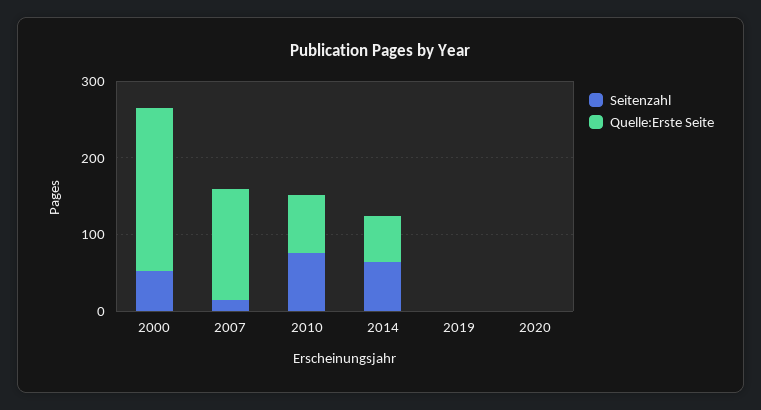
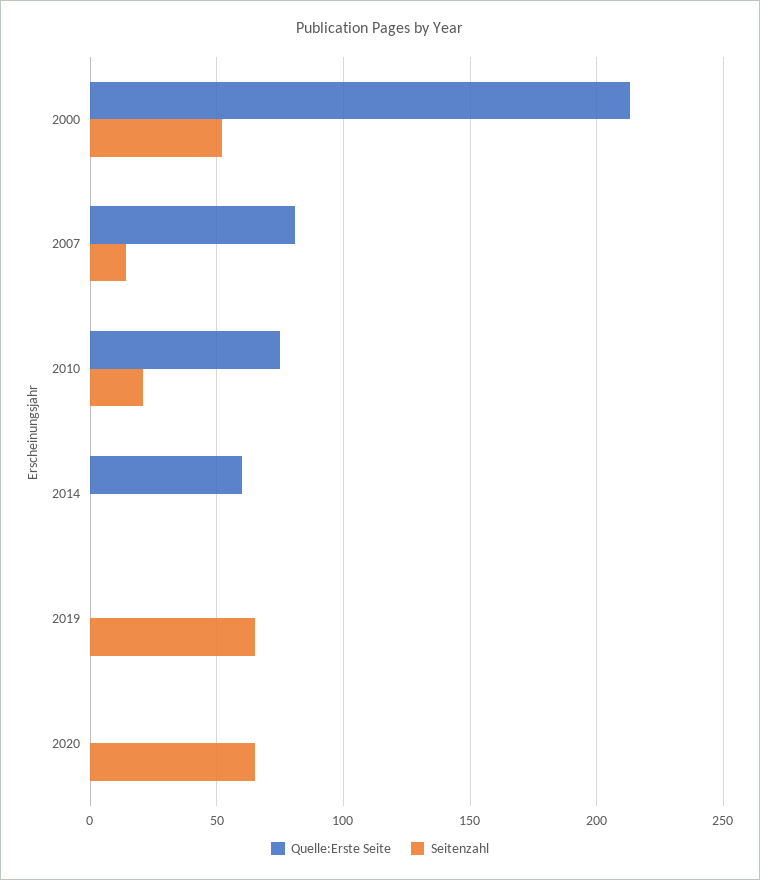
Quelle:Erste Seite, 2007: 140 -> 80
Seitenzahl, 2010: 80 -> 20
Seitenzahl, 2014: 60 -> 0
Seitenzahl, 2019: 0 -> 65
Seitenzahl, 2020: 0 -> 65

